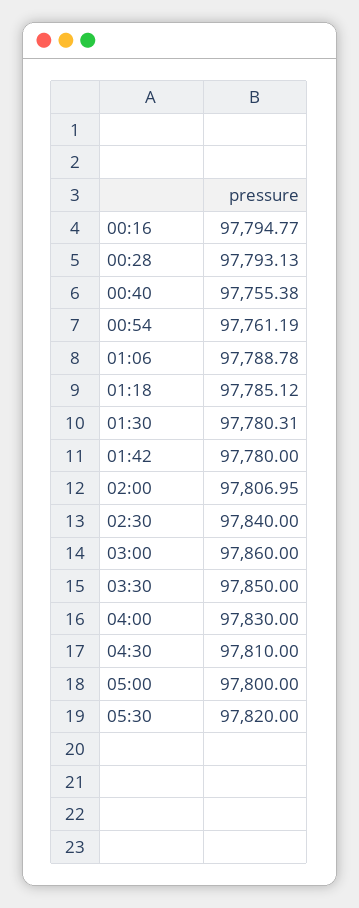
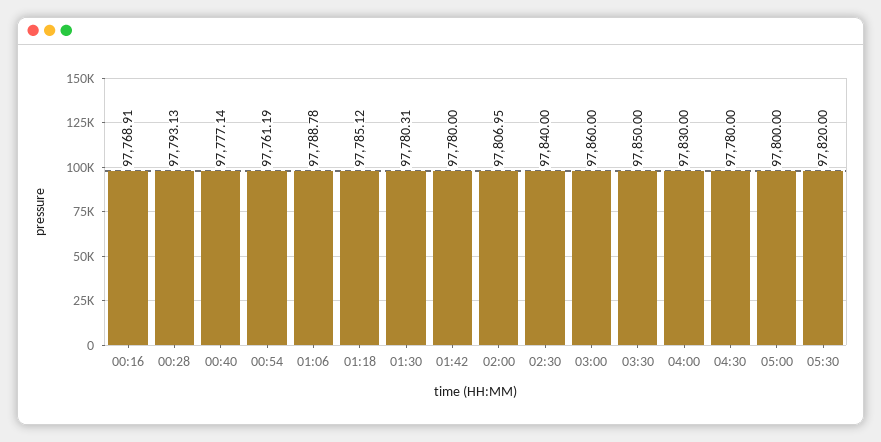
00:16: 97794.77 -> 97768.91
00:40: 97755.38 -> 97777.14
04:30: 97810 -> 97780

